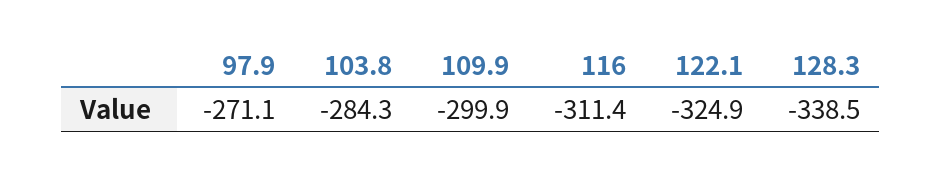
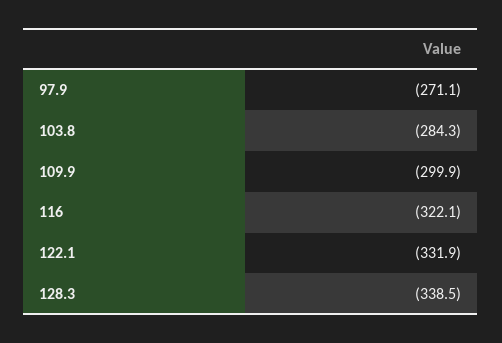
116: -311.4 -> -322.1
122.1: -324.9 -> -331.9

